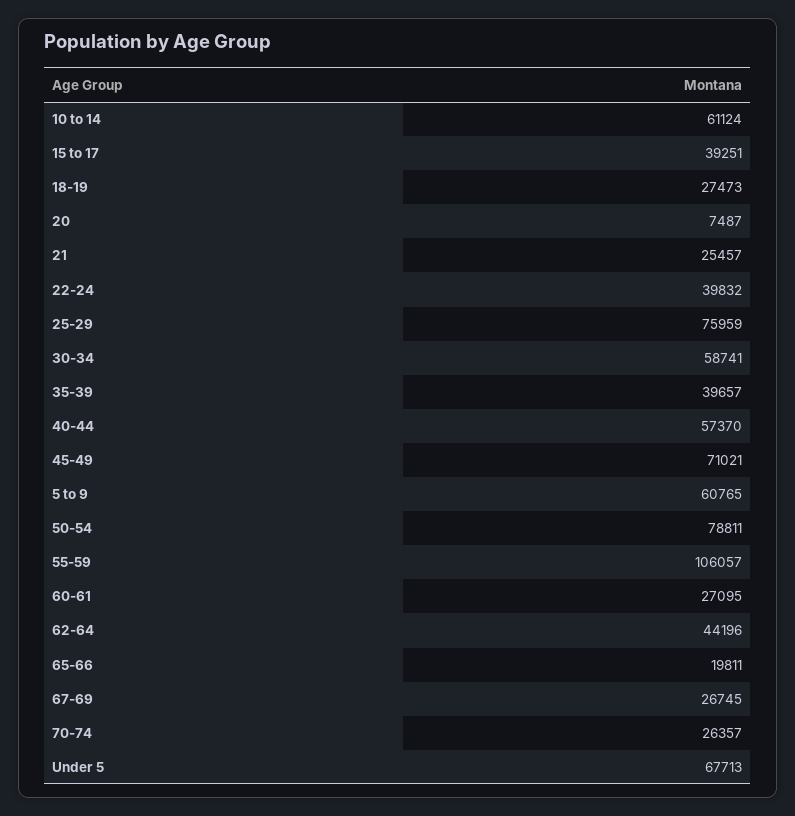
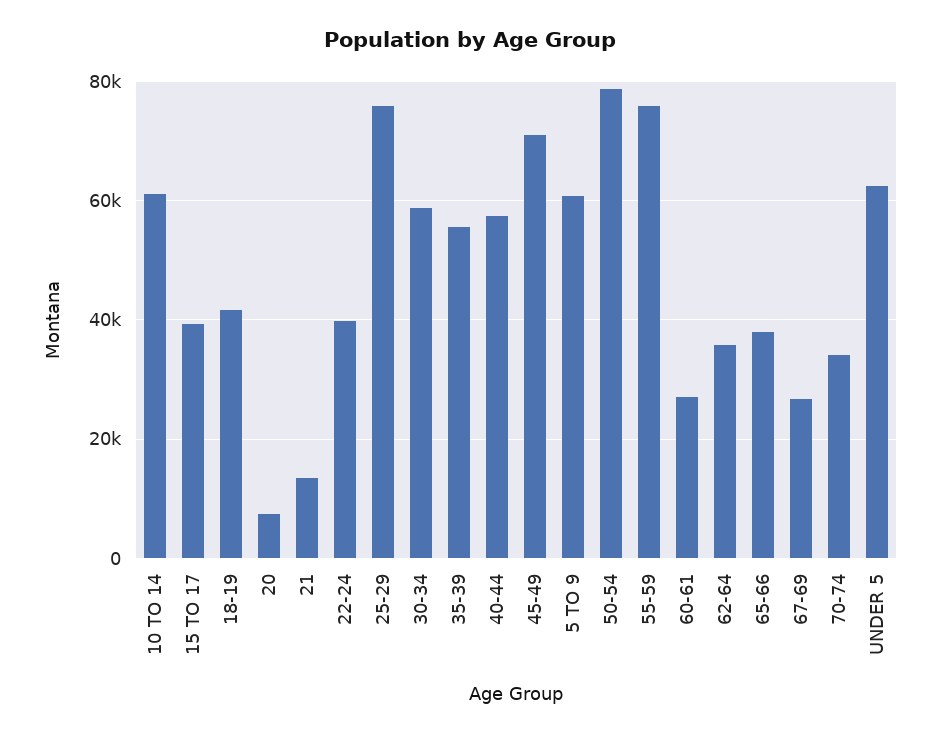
18-19: 27473 -> 42000
21: 25457 -> 14000
35-39: 39657 -> 56000
55-59: 106057 -> 76000
62-64: 44196 -> 36000
65-66: 19811 -> 38000
70-74: 26357 -> 34000
Under 5: 67713 -> 62000

